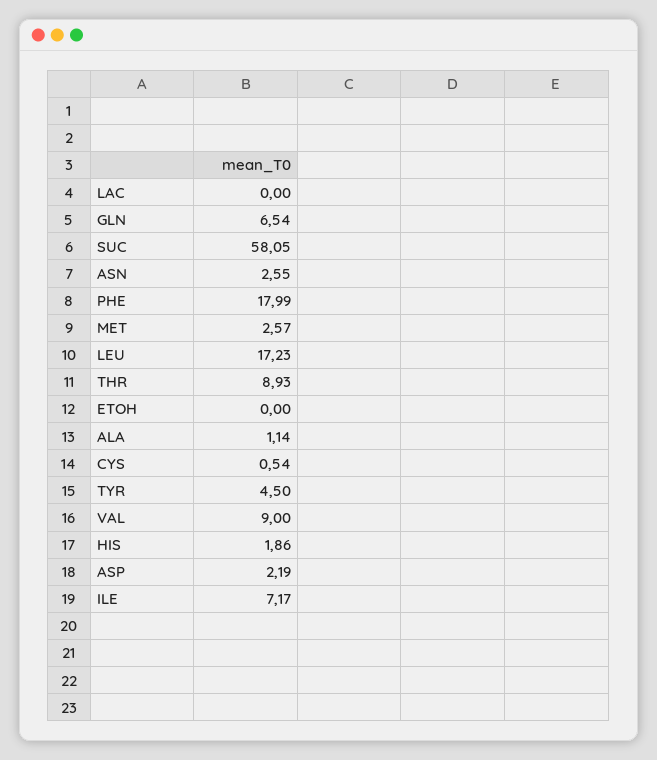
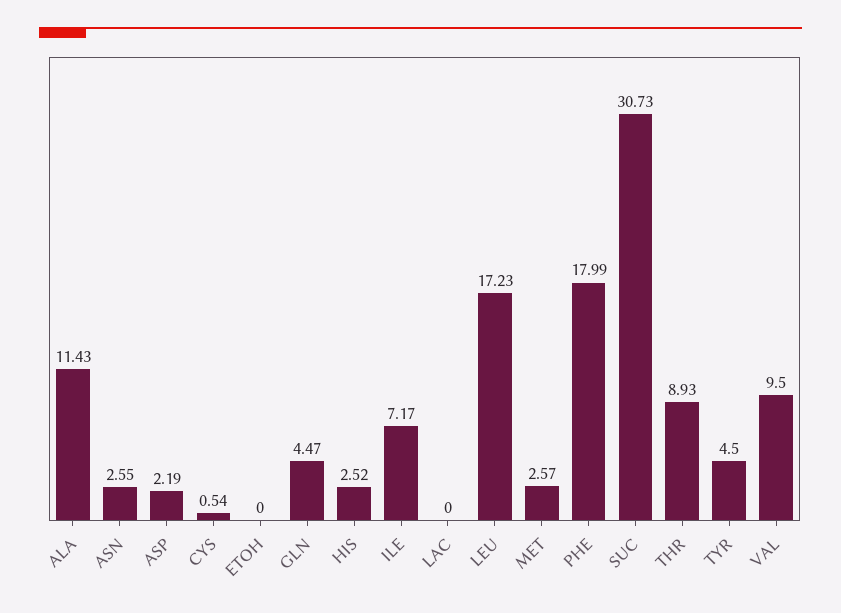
GLN: 6.54 -> 4.47
SUC: 58.05 -> 30.73
ALA: 1.14 -> 11.43
VAL: 9 -> 9.5
HIS: 1.86 -> 2.52

